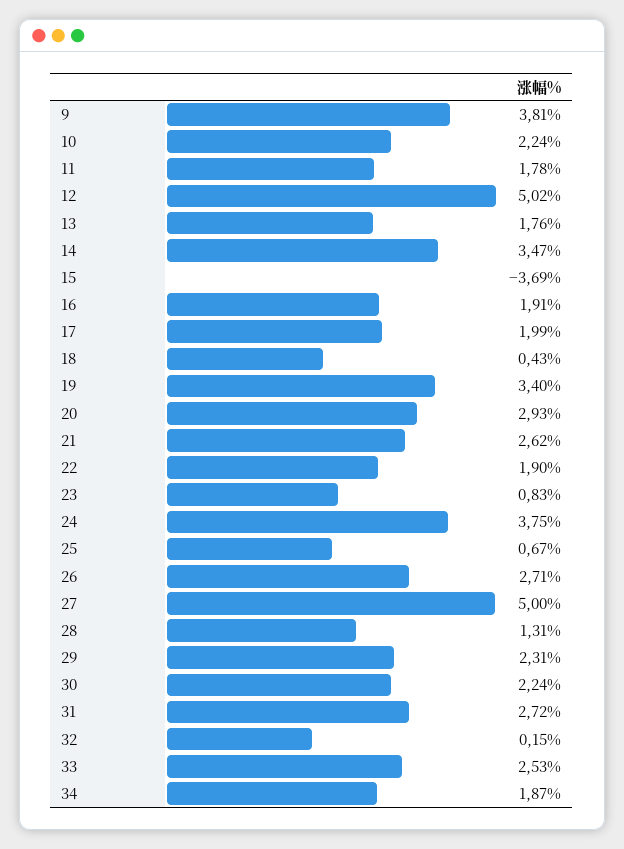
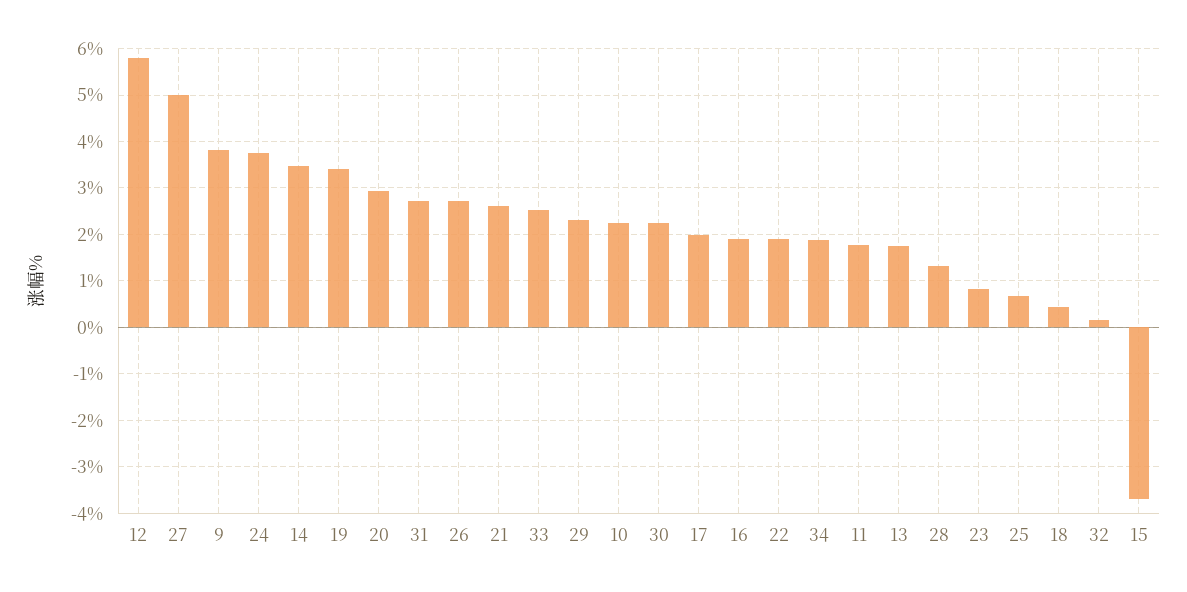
12: 5.02 -> 5.8

